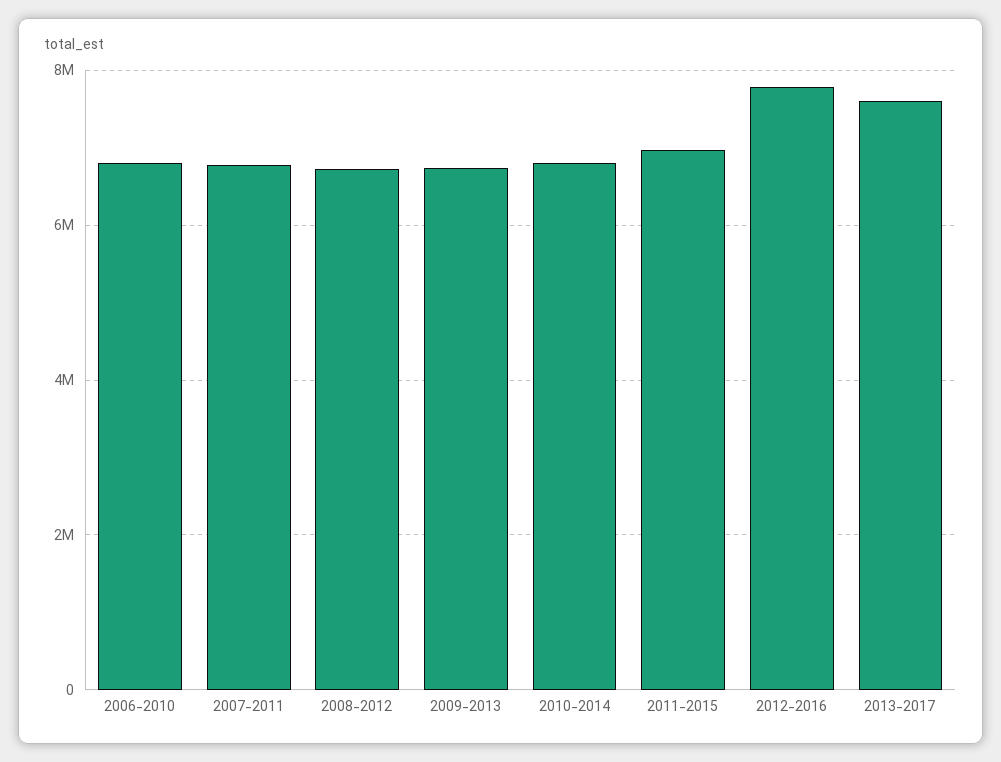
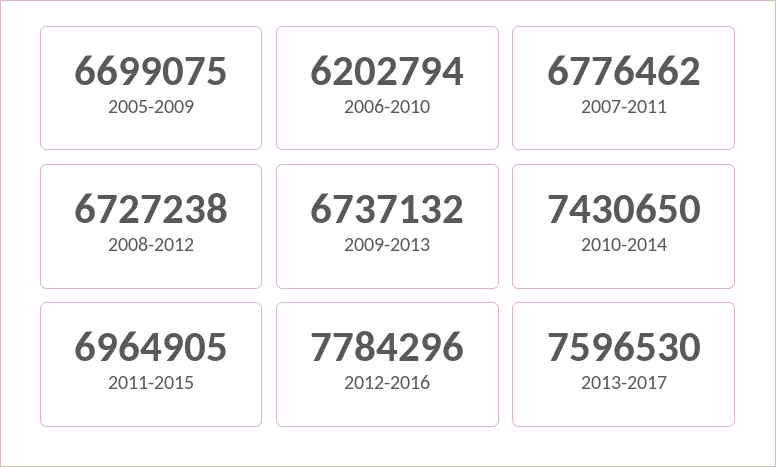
2006-2010: 6800000 -> 6202794
2010-2014: 6800000 -> 7430650
2005-2009: none -> 6699075

